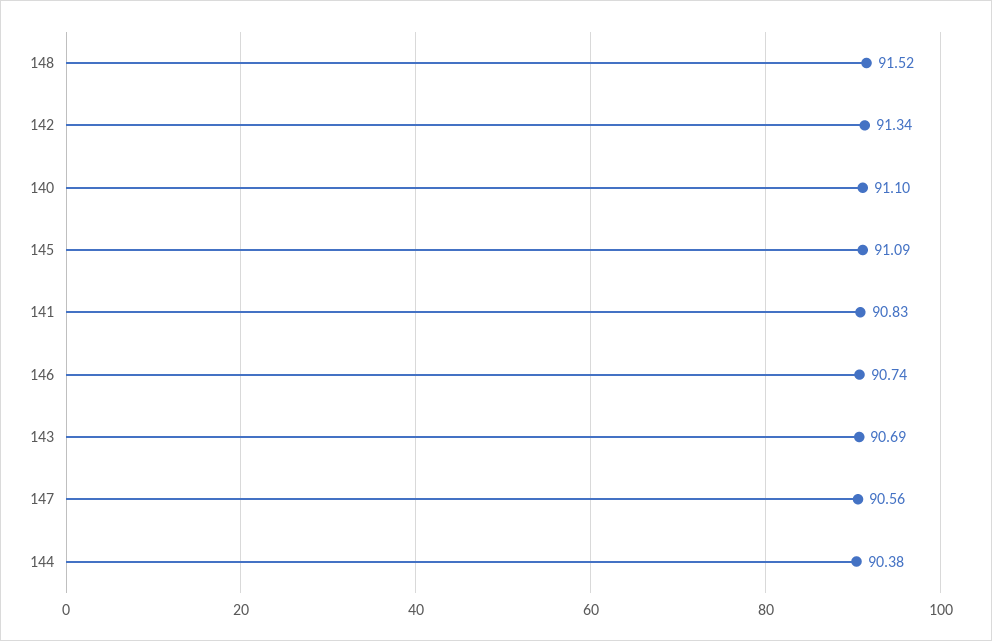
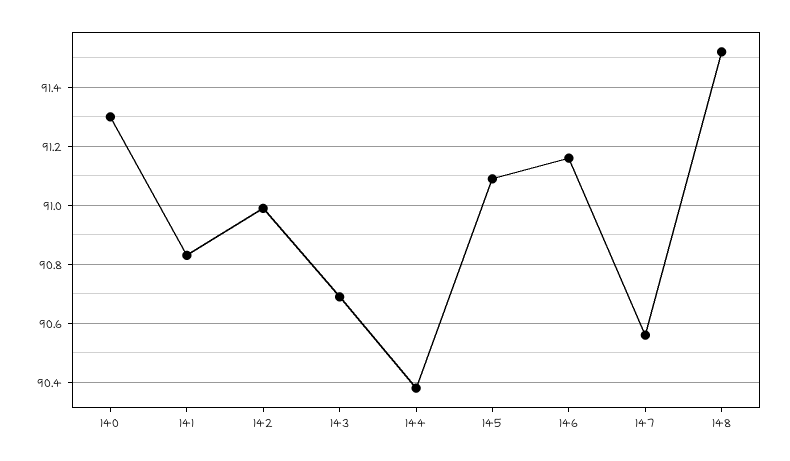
142: 91.34 -> 91
140: 91.1 -> 91.3
146: 90.74 -> 91.15

